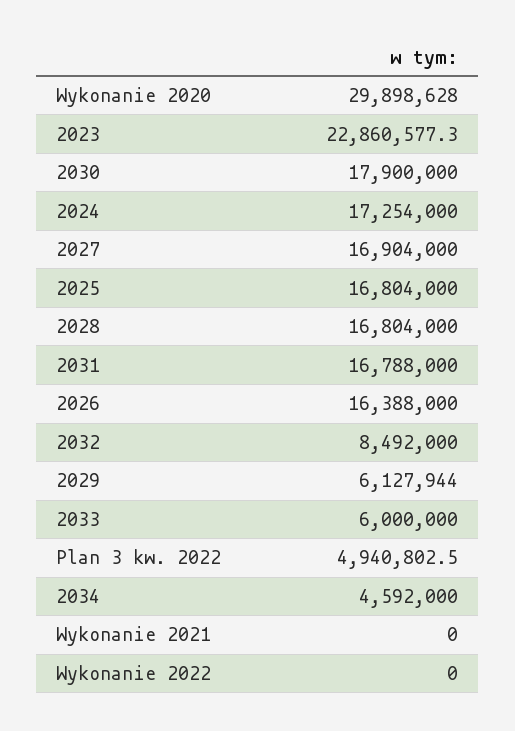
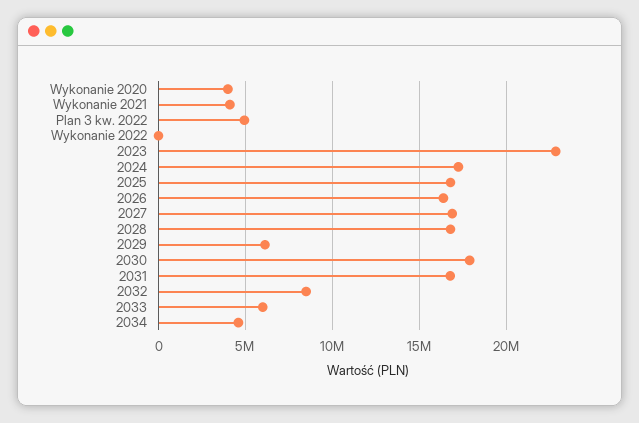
Wykonanie 2020: 29898628 -> 4000000
Wykonanie 2021: 0 -> 4000000

